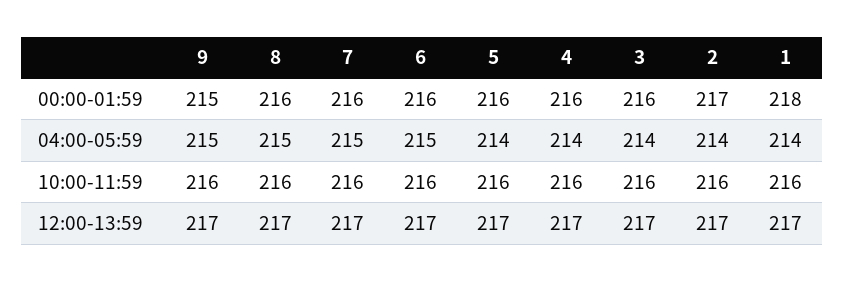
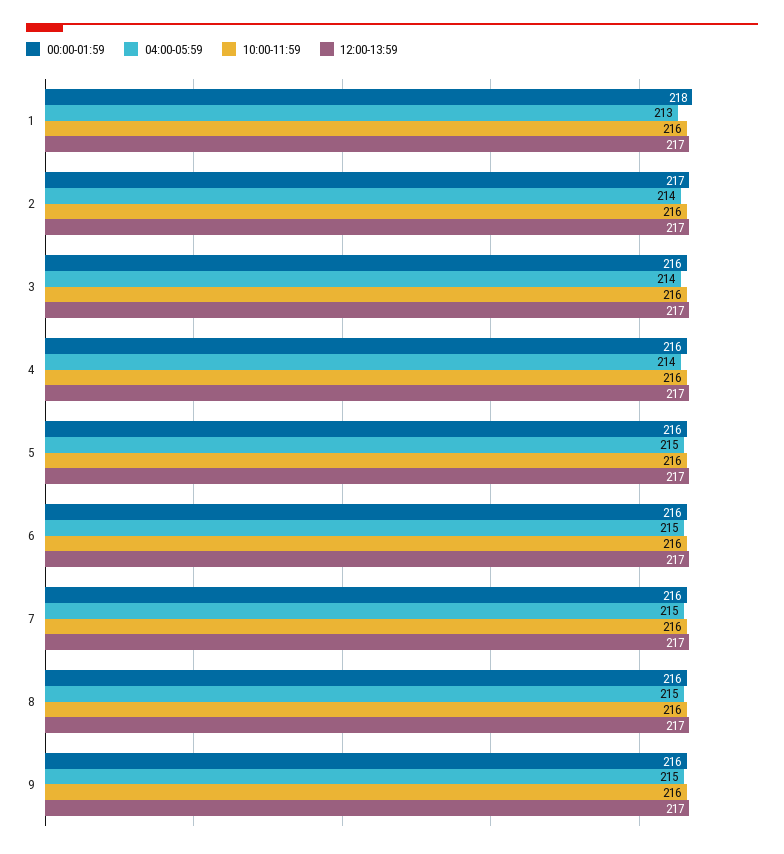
00:00-01:59, 9: 215 -> 216
04:00-05:59, 5: 214 -> 215
04:00-05:59, 1: 214 -> 213

